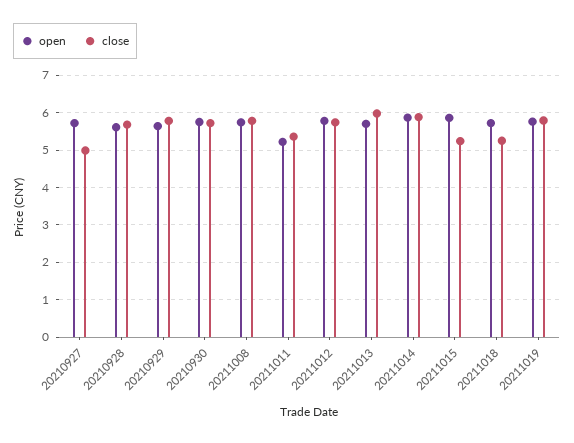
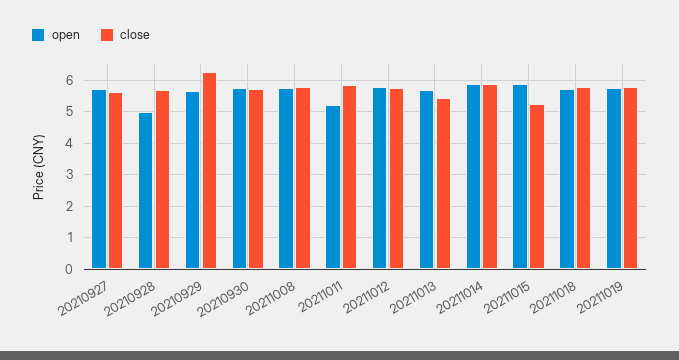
close, 20210927: 5 -> 5.6
open, 20210928: 5.6 -> 5
close, 20210929: 5.8 -> 6.2
close, 20211011: 5.4 -> 5.8
close, 20211013: 6 -> 5.4
close, 20211018: 5.2 -> 5.8

